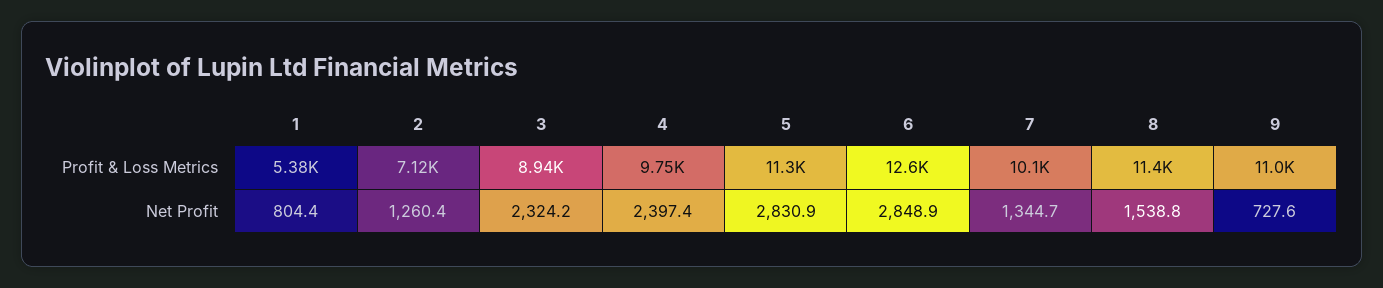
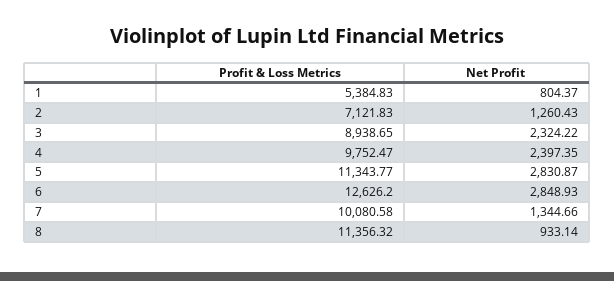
9, Profit & Loss Metrics: 11000 -> none
8, Net Profit: 1538.8 -> 933.14
9, Net Profit: 727.6 -> none

